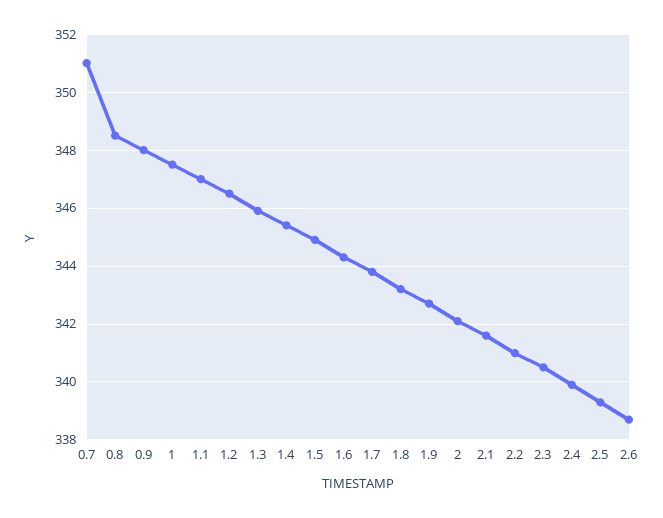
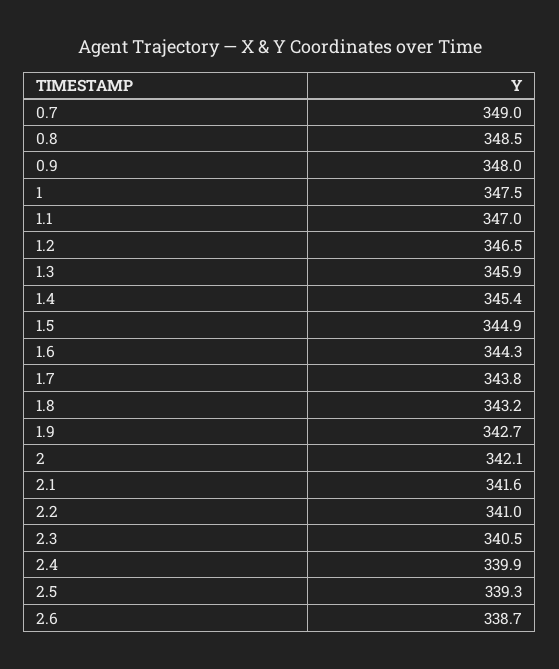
0.7: 351 -> 349

